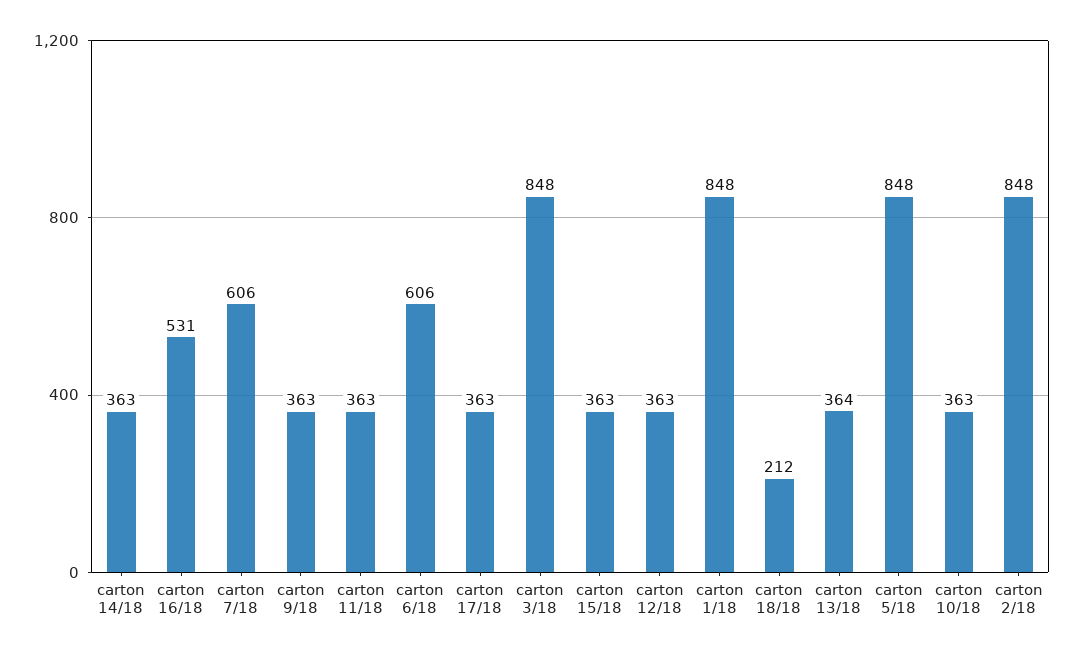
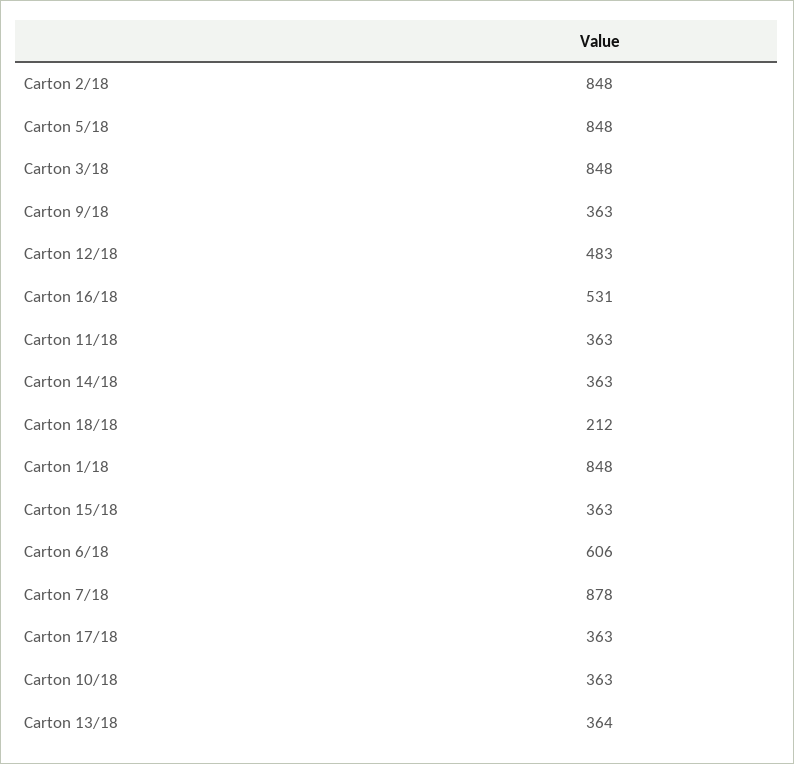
carton 7/18: 606 -> 878
carton 12/18: 363 -> 483

